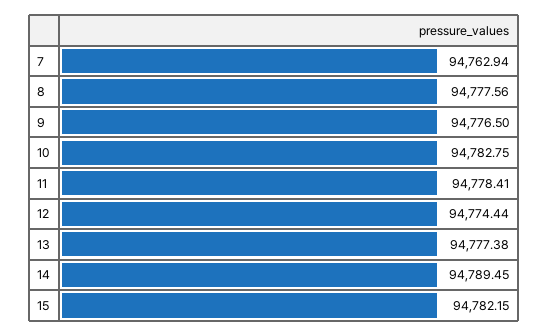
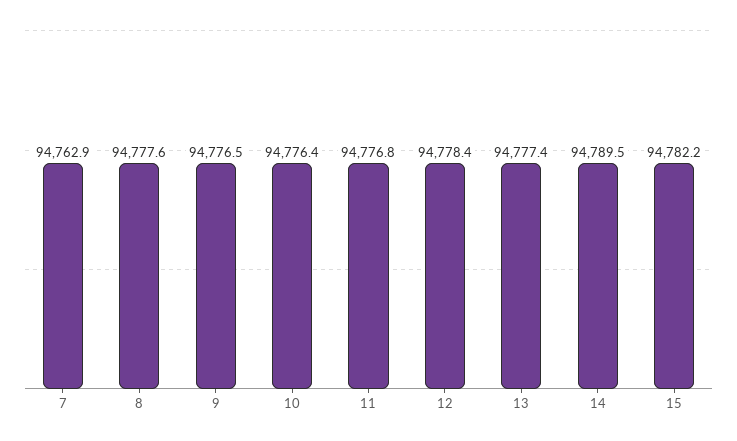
10: 94782.75 -> 94776.4
11: 94778.41 -> 94776.8
12: 94774.44 -> 94778.4

